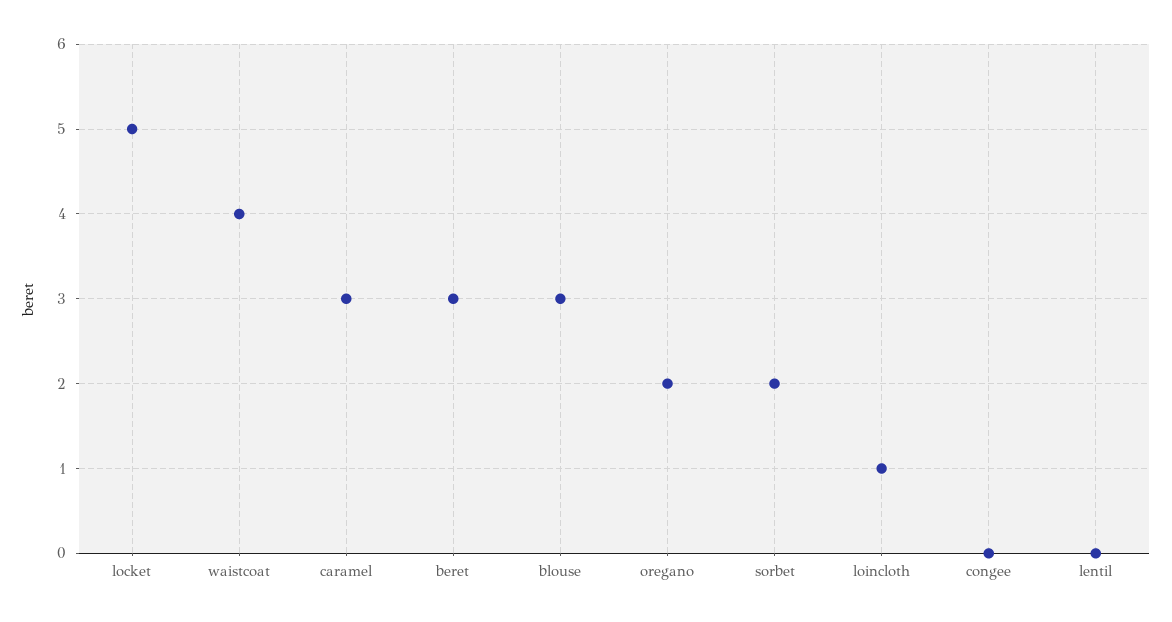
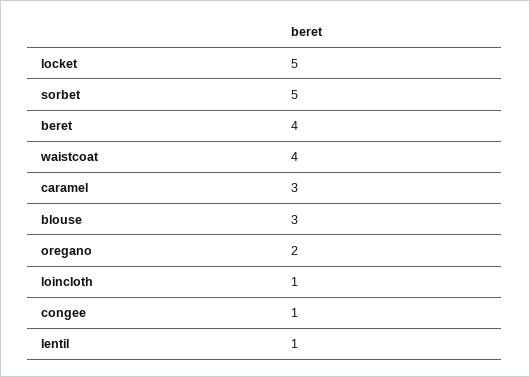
beret: 3 -> 4
sorbet: 2 -> 5
congee: 0 -> 1
lentil: 0 -> 1

